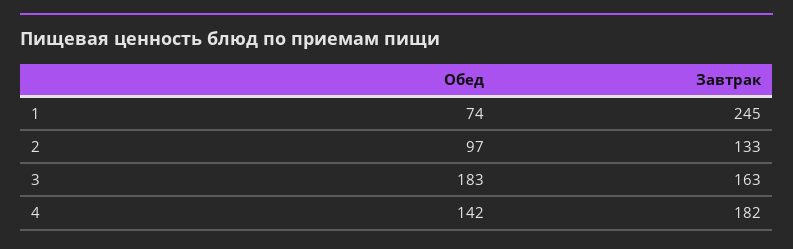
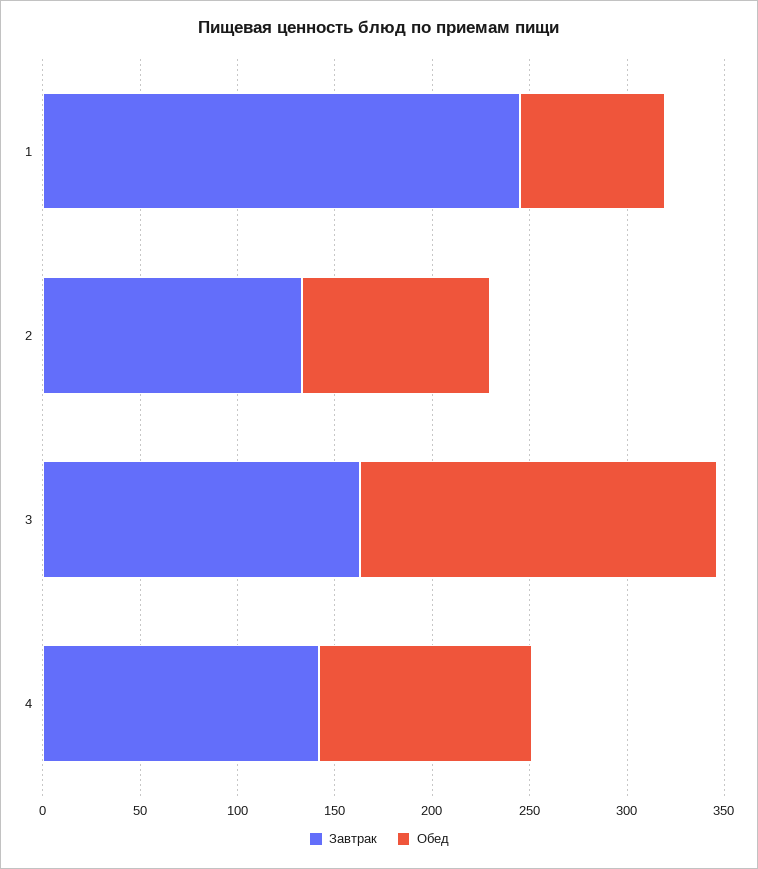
Обед, 4: 142 -> 110
Завтрак, 4: 182 -> 140

